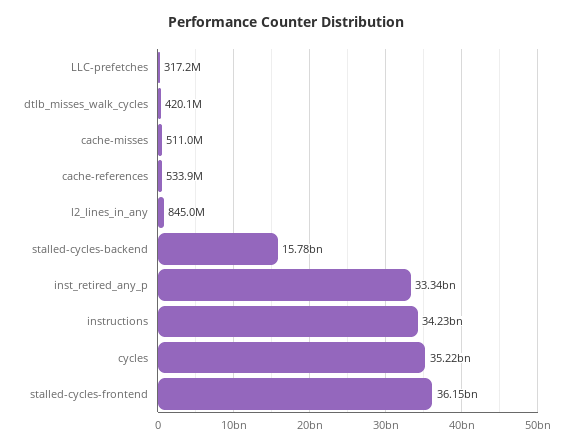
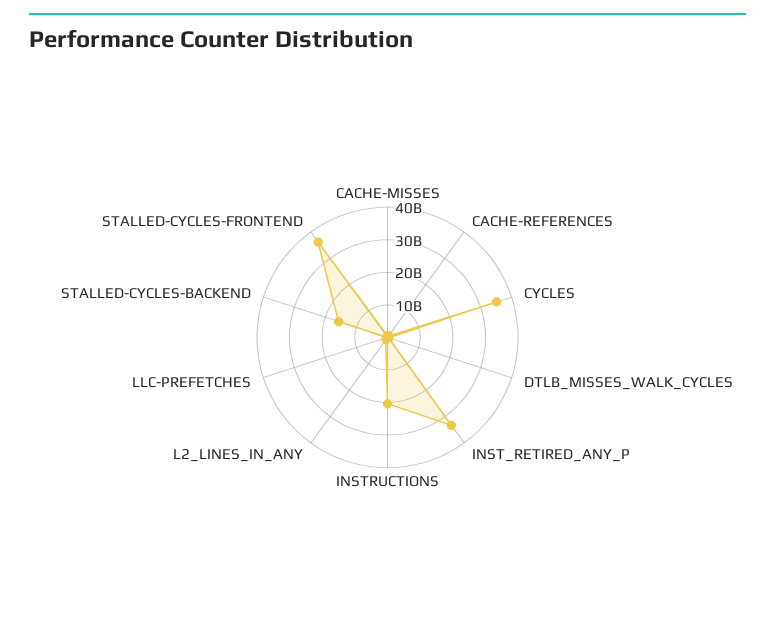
instructions: 34230000000 -> 20000000000

